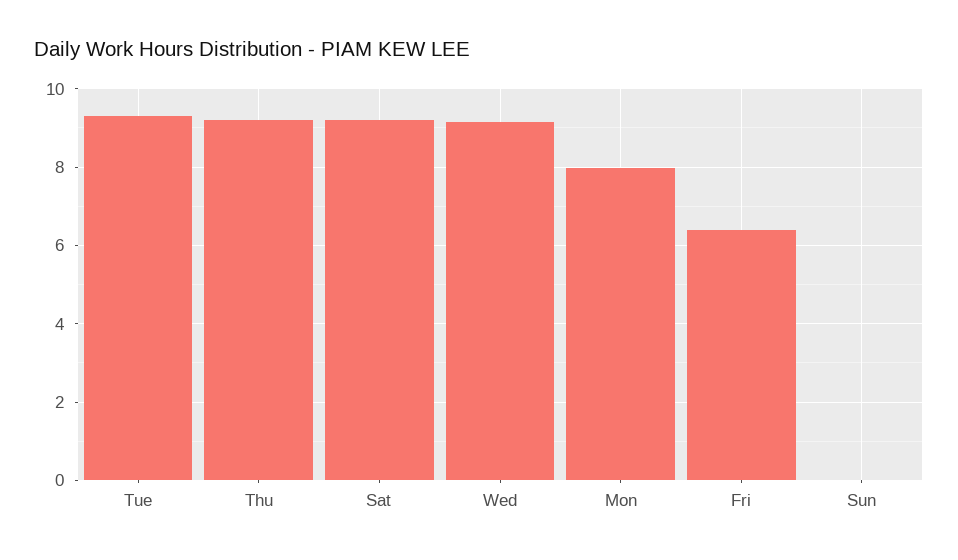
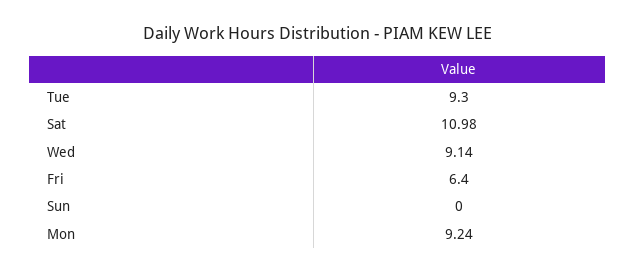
Thu: 9.2 -> none
Sat: 9.2 -> 10.98
Mon: 8 -> 9.24

